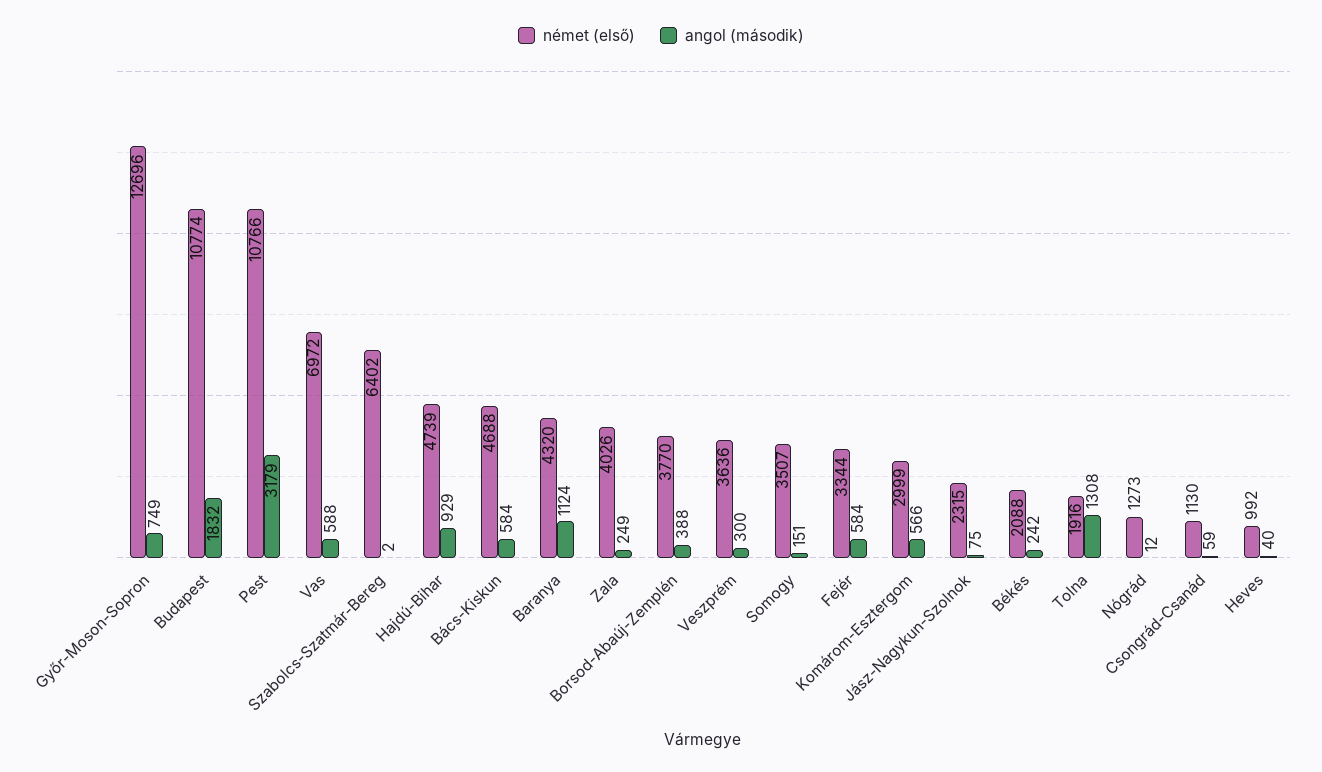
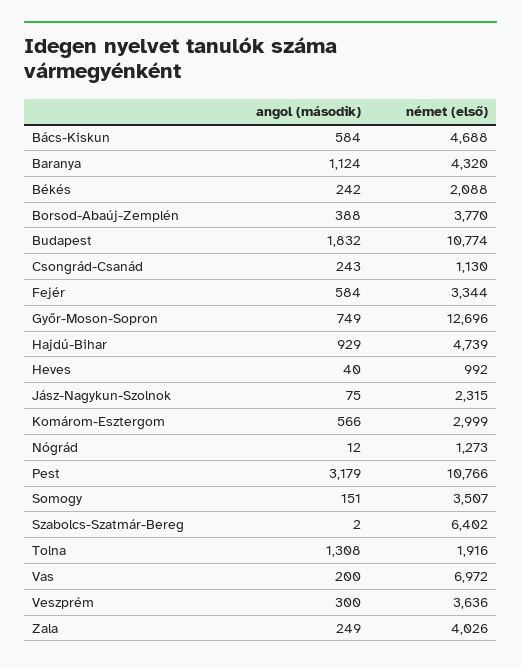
angol (második), Vas: 588 -> 200
angol (második), Csongrád-Csanád: 59 -> 243

